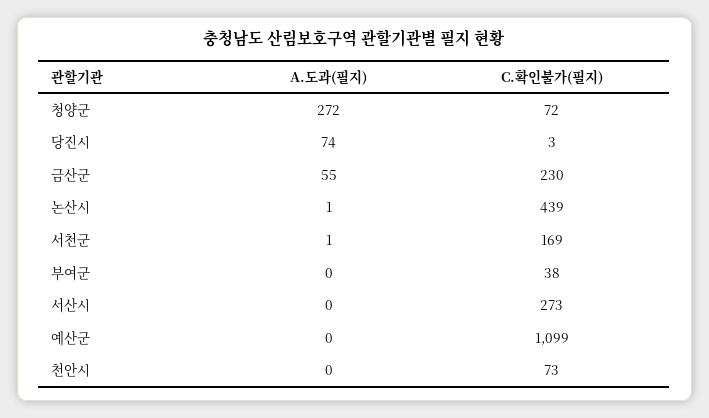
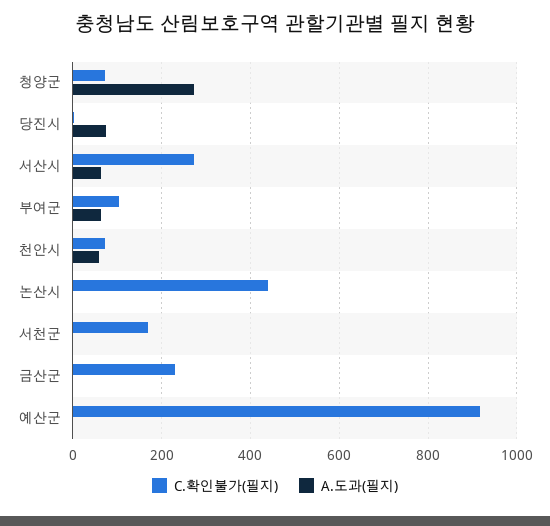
A.도과(필지), 금산군: 55 -> 0
A.도과(필지), 부여군: 0 -> 60
C.확인불가(필지), 부여군: 38 -> 100
A.도과(필지), 서산시: 0 -> 60
C.확인불가(필지), 예산군: 1099 -> 920
A.도과(필지), 천안시: 0 -> 60

